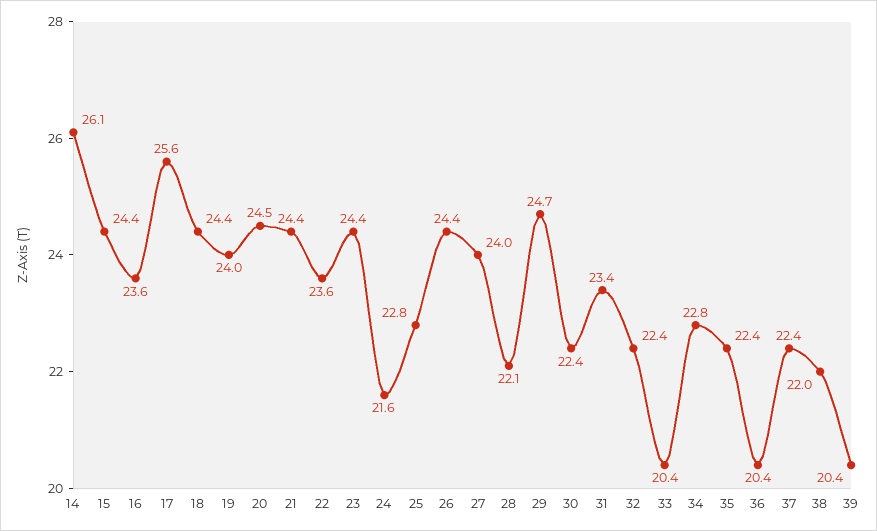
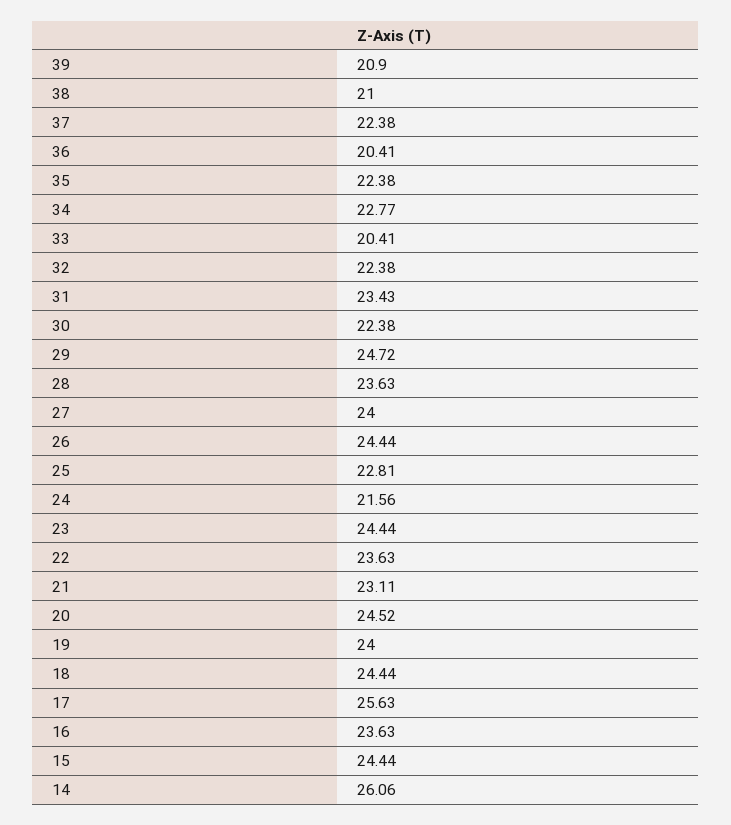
21: 24.4 -> 23.11
28: 22.1 -> 23.63
38: 22 -> 21
39: 20.4 -> 20.9

